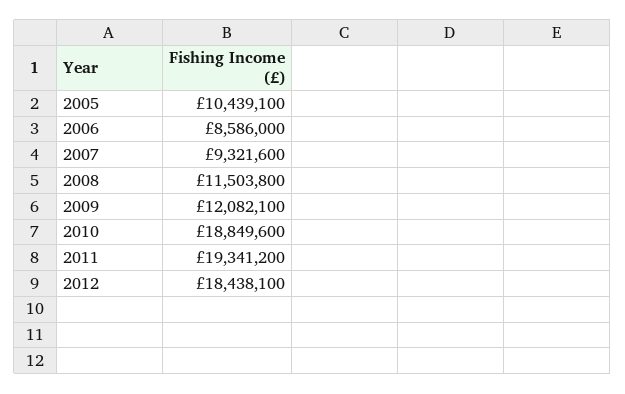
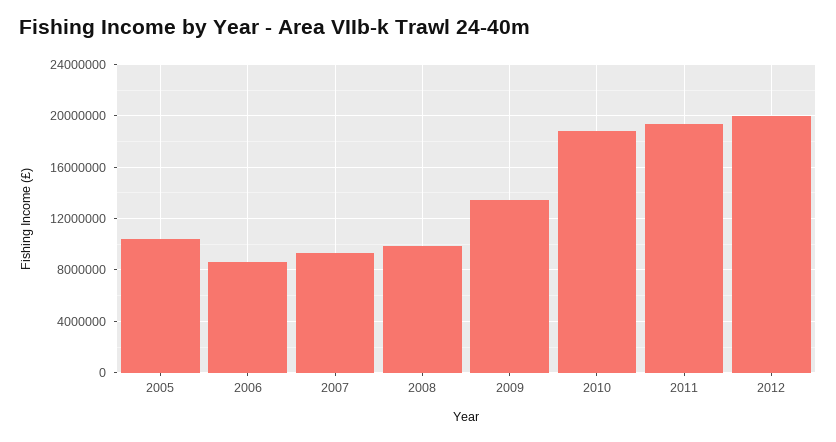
2008: 11503800 -> 10000000
2009: 12082100 -> 13500000
2012: 18438100 -> 20000000

